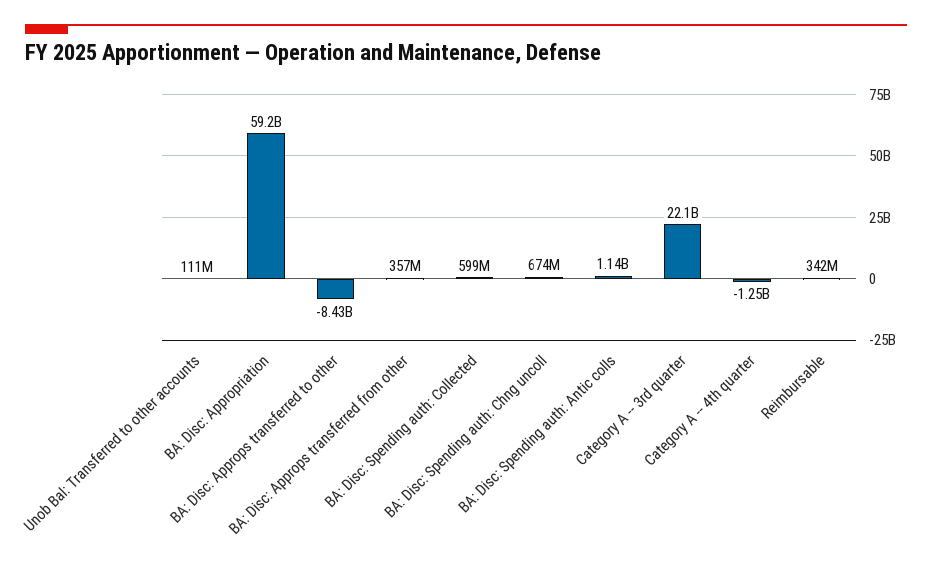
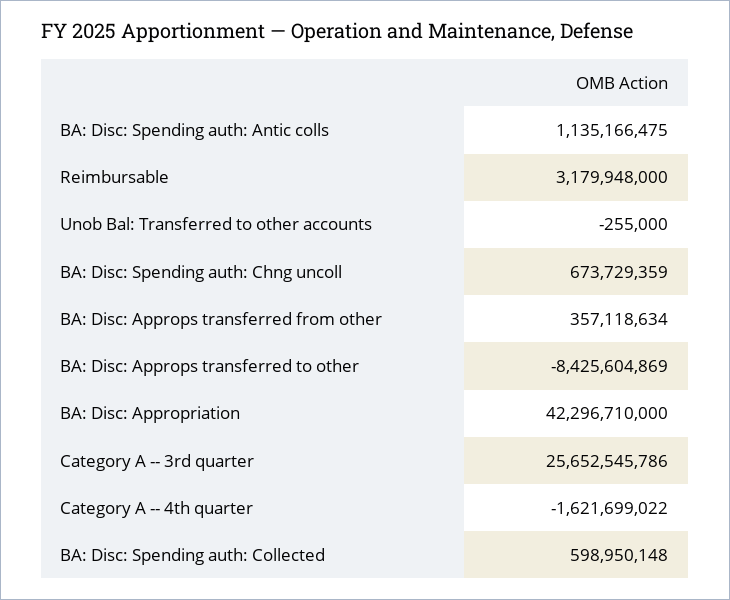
Unob Bal: Transferred to other accounts: 111000000 -> -255000
BA: Disc: Appropriation: 59200000000 -> 42296710000
Category A -- 3rd quarter: 22100000000 -> 25652545786
Category A -- 4th quarter: -1250000000 -> -1621699022
Reimbursable: 342000000 -> 3179948000

